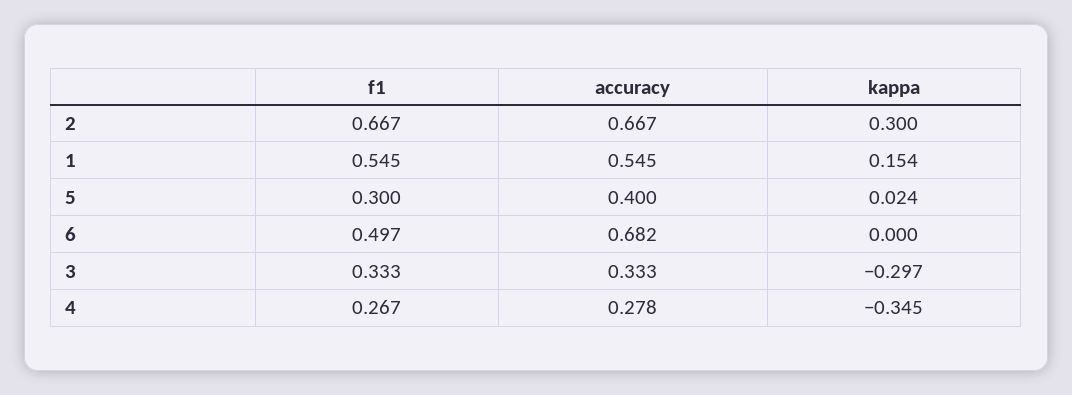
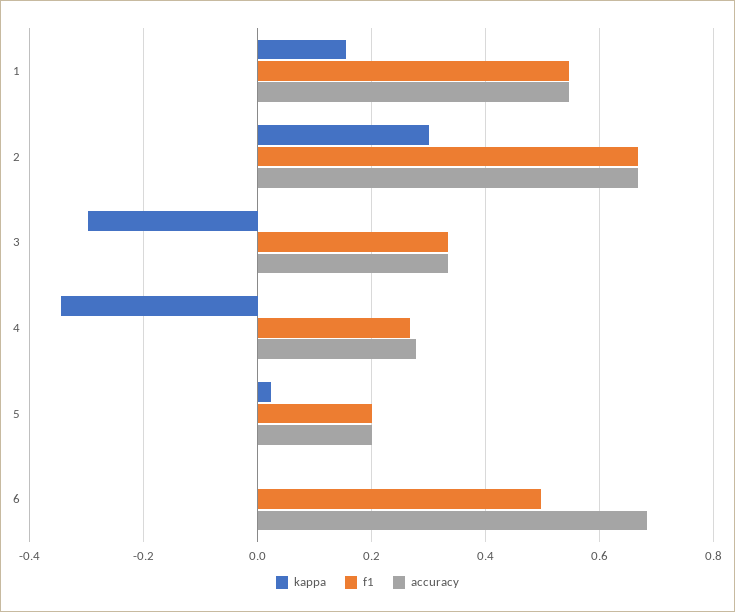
f1, 5: 0.3 -> 0.2
accuracy, 5: 0.4 -> 0.2

